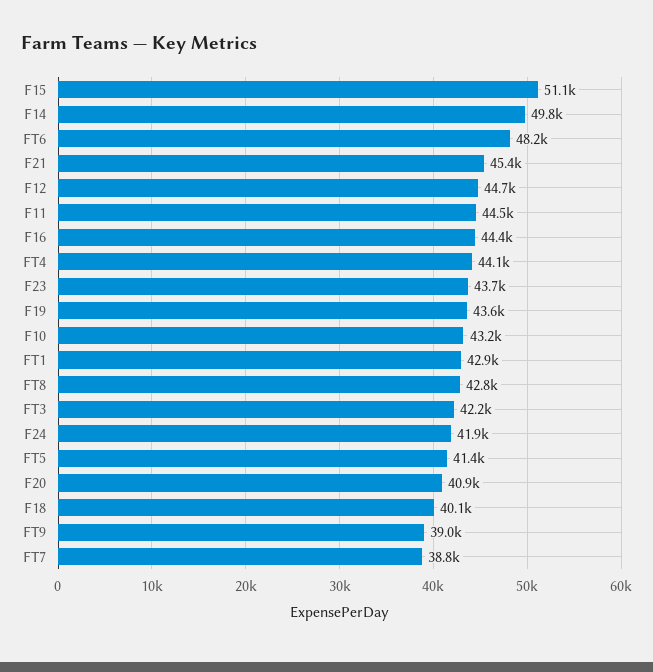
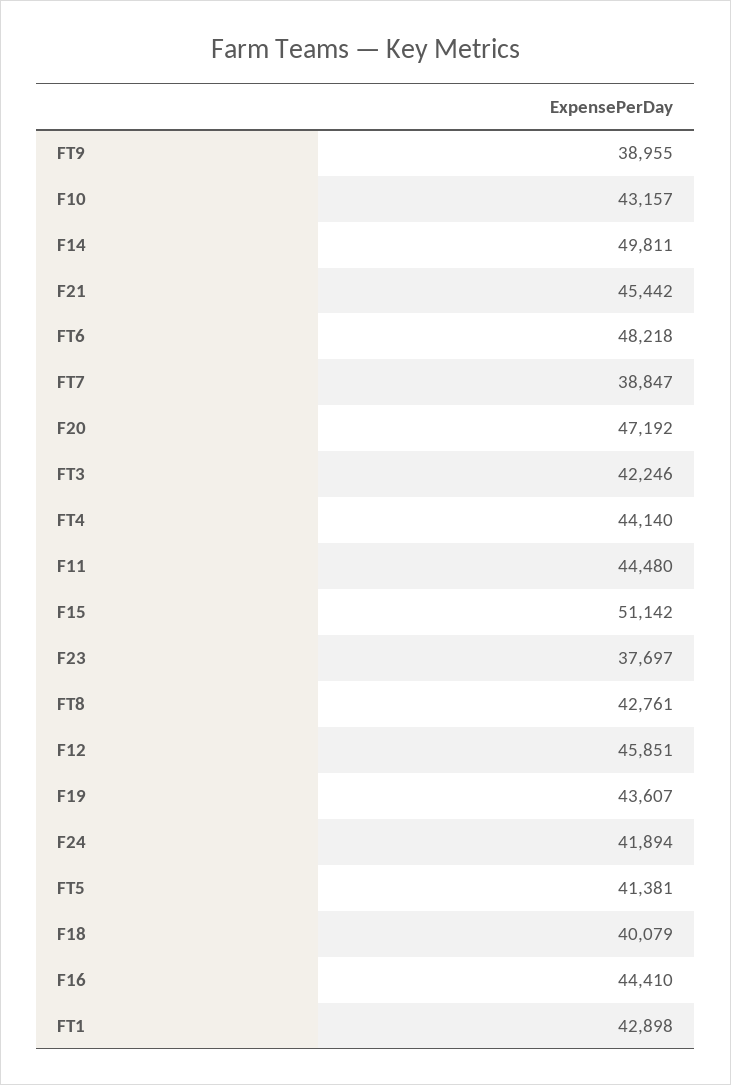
F12: 44700 -> 45851
F23: 43700 -> 37697
F20: 40900 -> 47192

